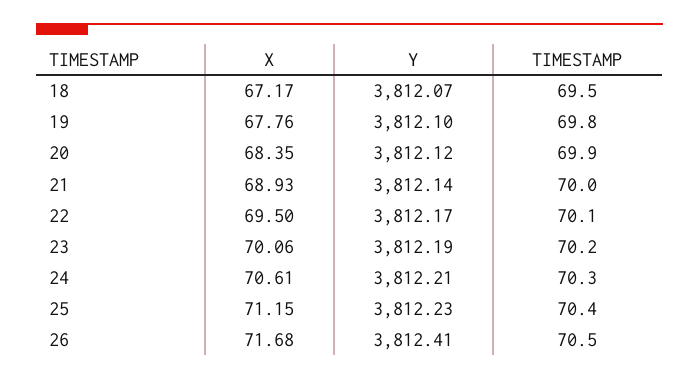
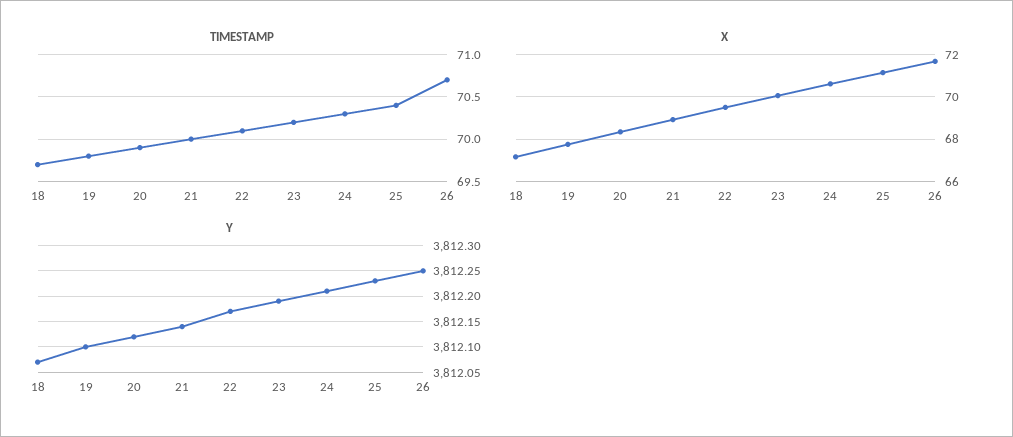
TIMESTAMP, 18: 69.5 -> 69.7
Y, 26: 3812.41 -> 3812.25
TIMESTAMP, 26: 70.5 -> 70.7

